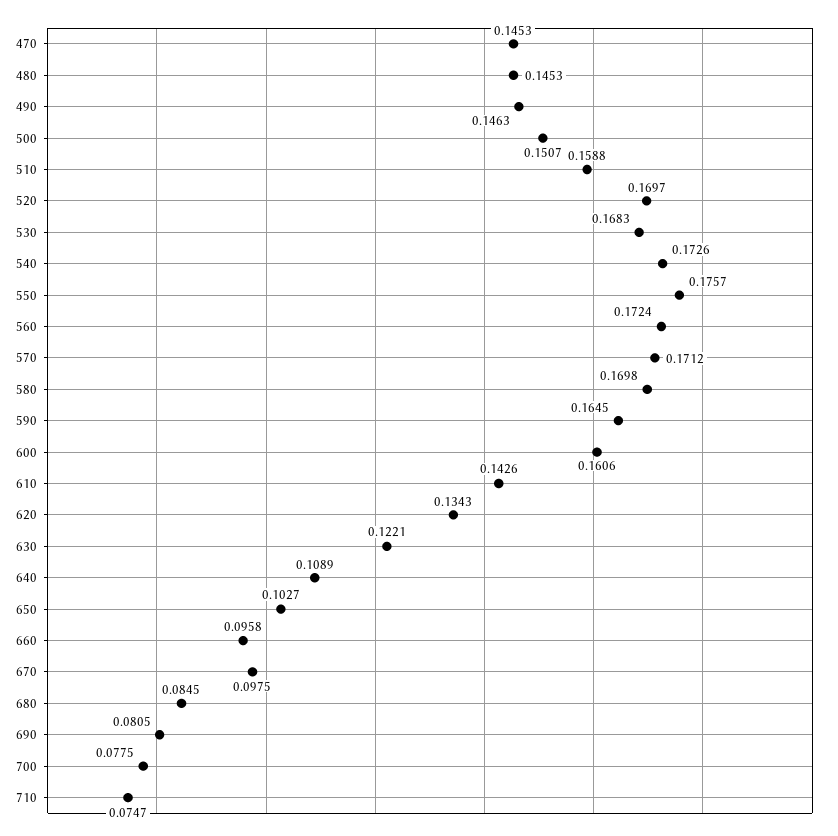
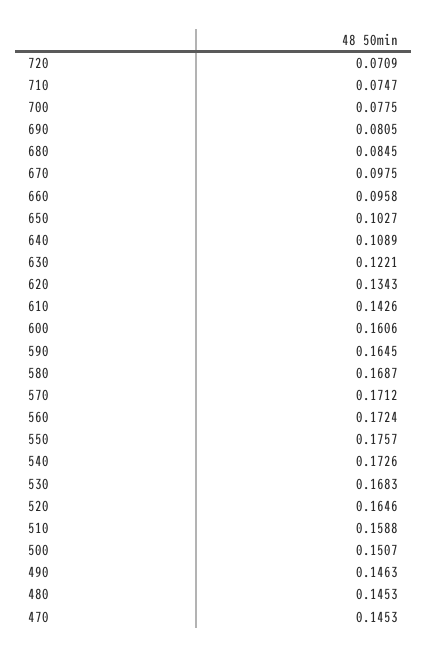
520: 0.1697 -> 0.1646
580: 0.1698 -> 0.1687
720: none -> 0.0709

